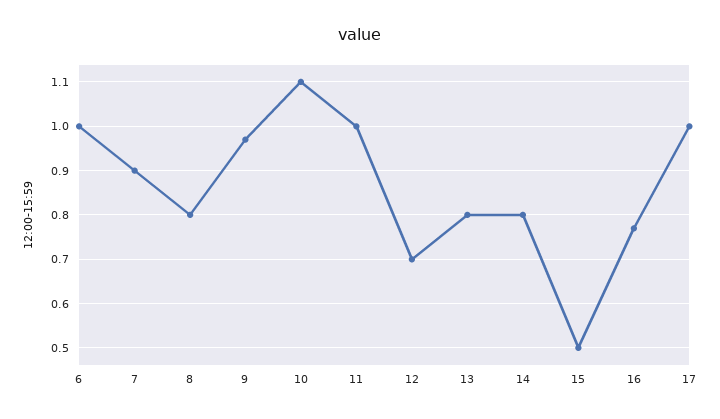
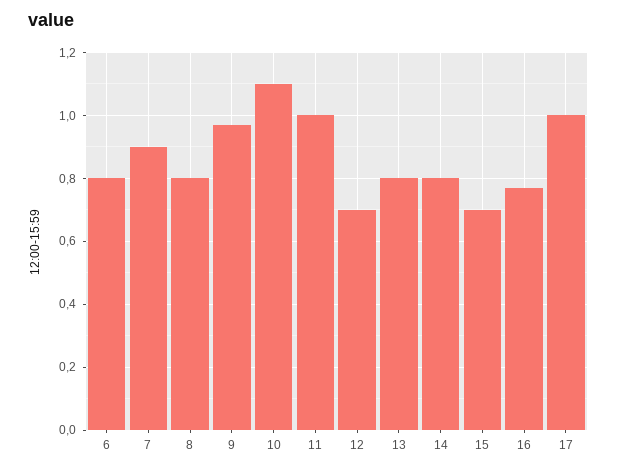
6: 1 -> 0.8
15: 0.5 -> 0.7

